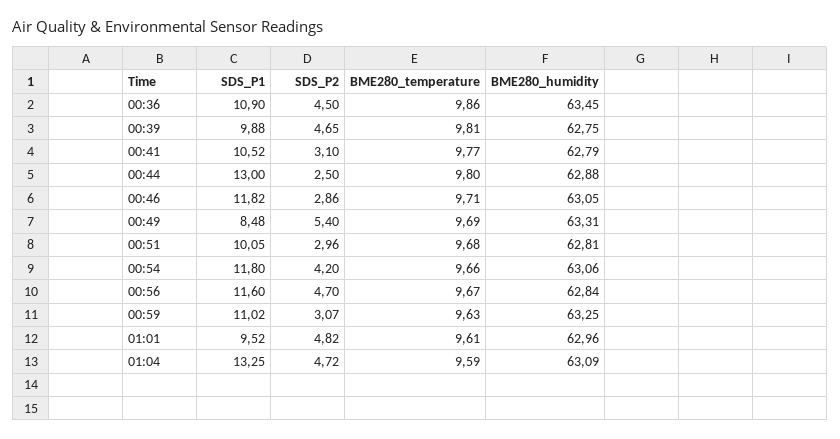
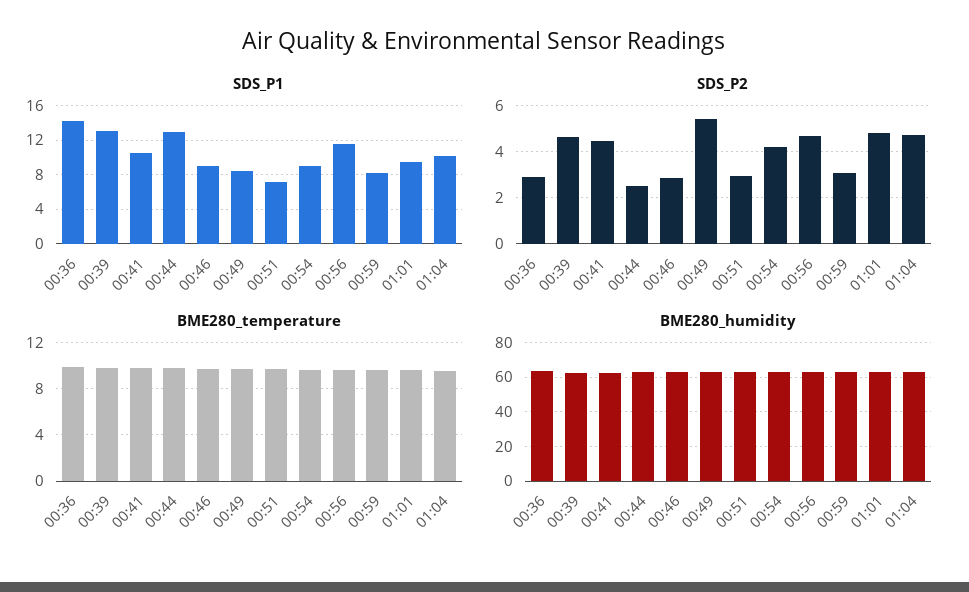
SDS_P1, 00:36: 10.9 -> 14
SDS_P2, 00:36: 4.5 -> 3
SDS_P1, 00:39: 9.88 -> 13
SDS_P2, 00:41: 3.1 -> 4.5
SDS_P1, 00:46: 11.82 -> 9
SDS_P1, 00:51: 10.05 -> 7
SDS_P1, 00:54: 11.8 -> 9
SDS_P1, 00:59: 11.02 -> 8
SDS_P1, 01:04: 13.25 -> 10

